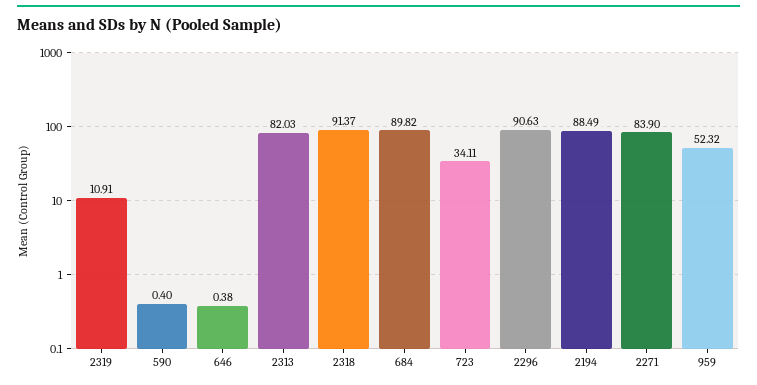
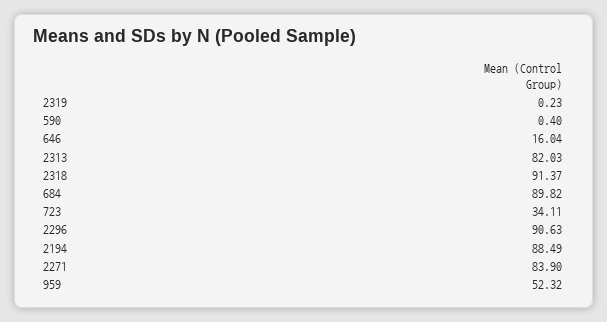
2319: 10.91 -> 0.23
646: 0.38 -> 16.04

